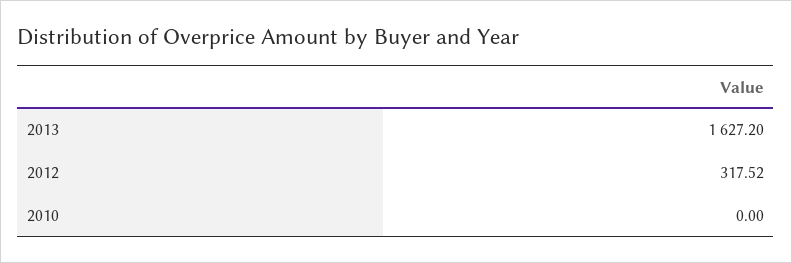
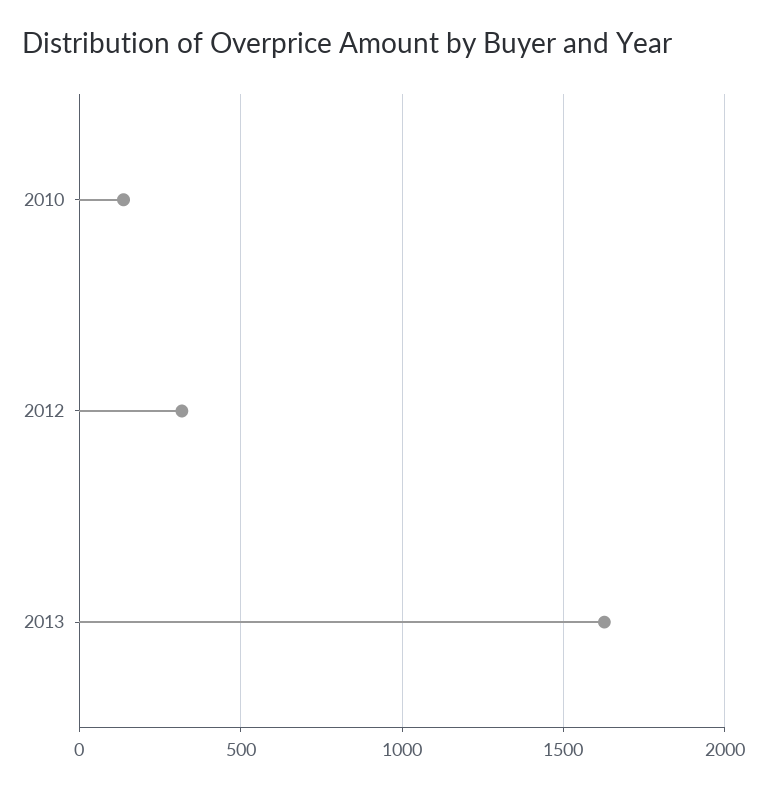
2010: 0 -> 150

